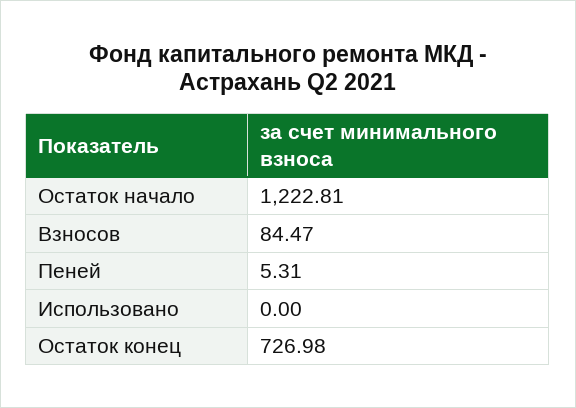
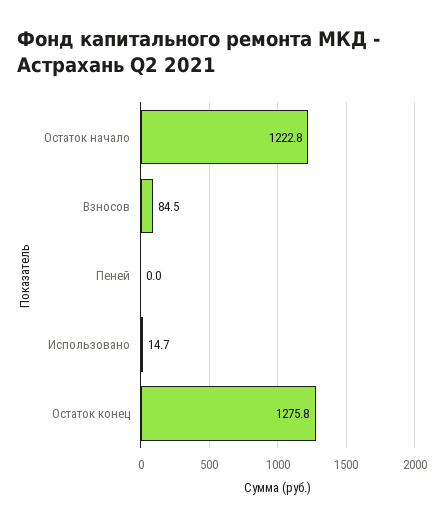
Пеней: 5.31 -> 0
Использовано: 0 -> 14.7
Остаток конец: 726.98 -> 1275.8

